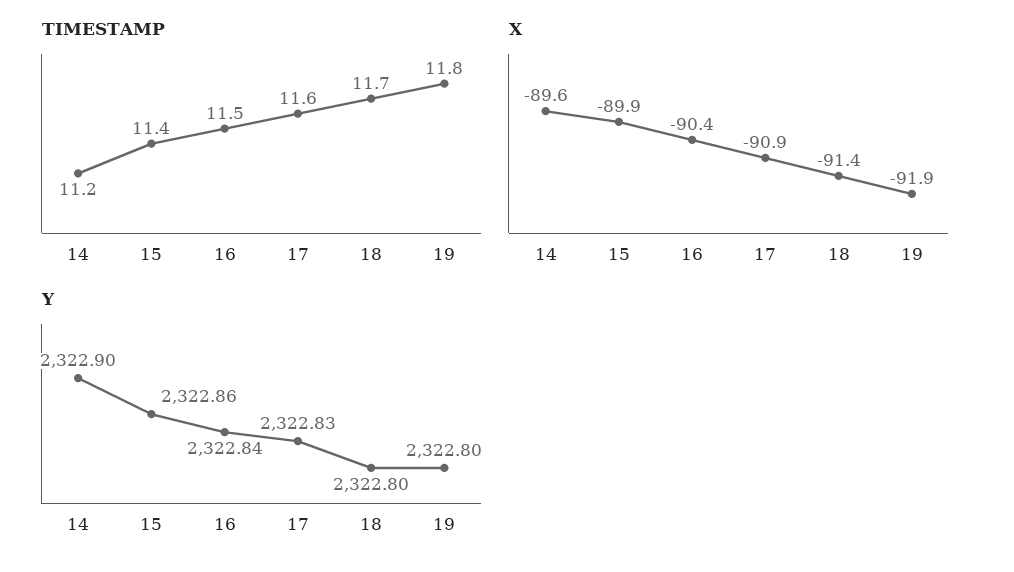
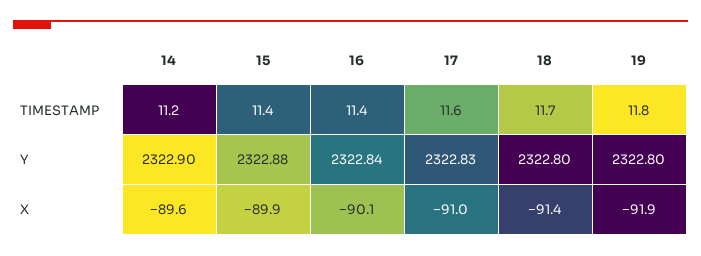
TIMESTAMP, 16: 11.5 -> 11.4
X, 16: -90.4 -> -90.1
X, 17: -90.9 -> -91
Y, 15: 2322.86 -> 2322.88

